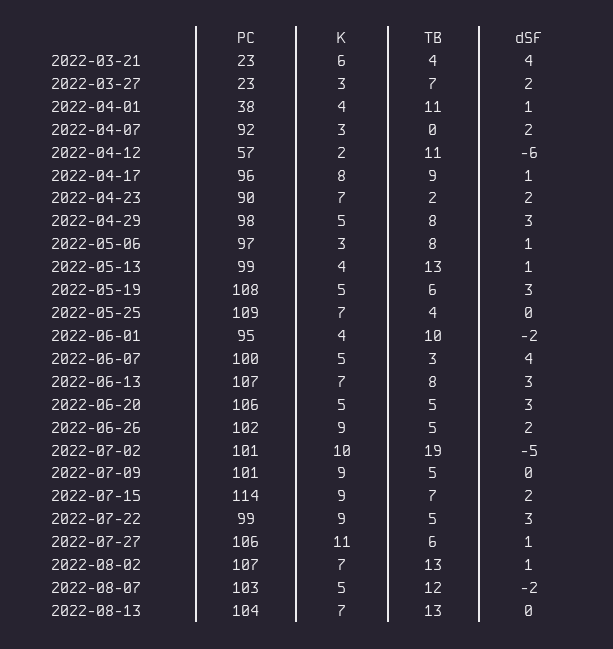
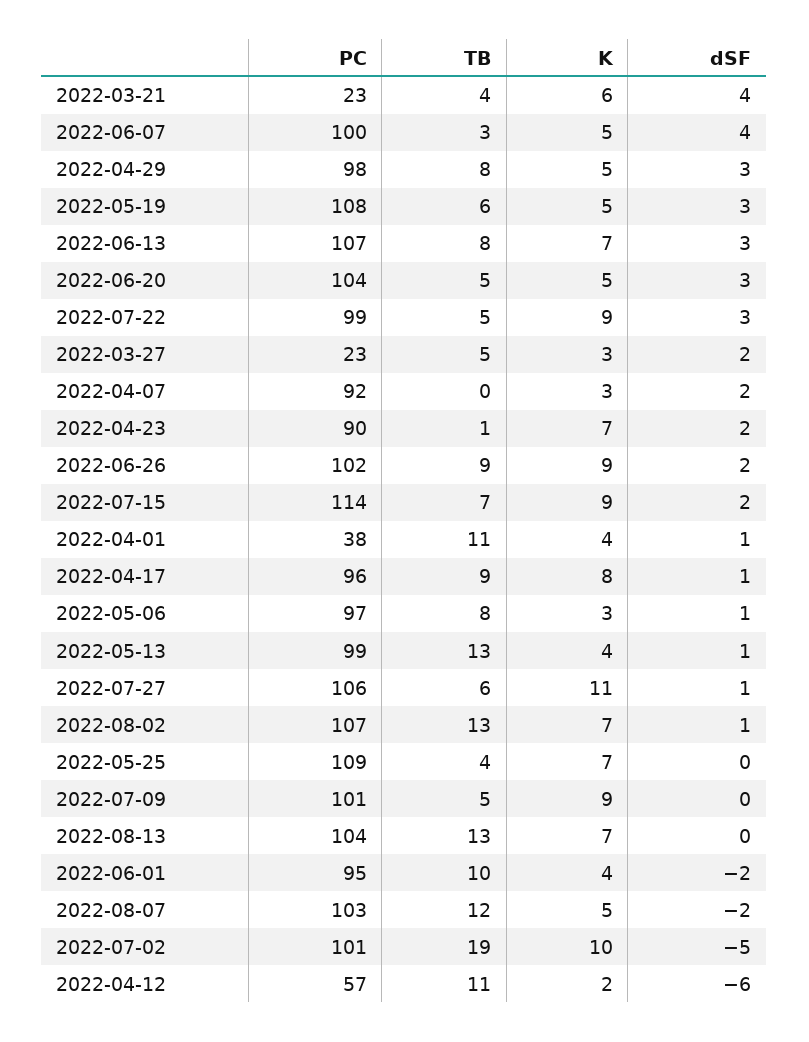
TB, 2022-03-27: 7 -> 5
TB, 2022-04-23: 2 -> 1
PC, 2022-06-20: 106 -> 104
TB, 2022-06-26: 5 -> 9

